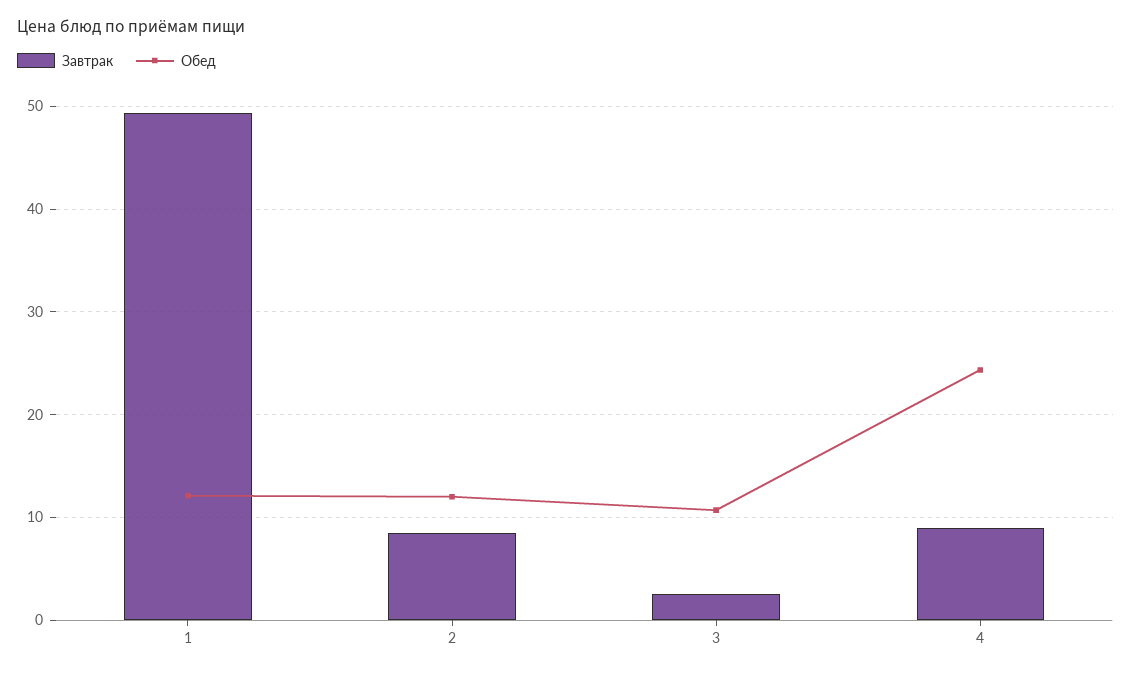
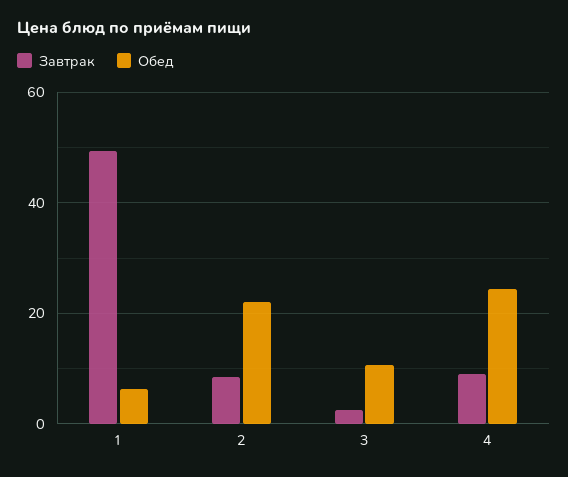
Обед, 1: 12 -> 6
Обед, 2: 12 -> 22

